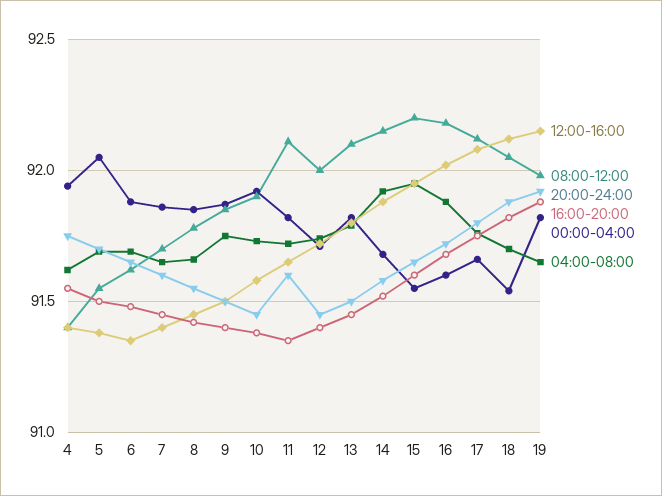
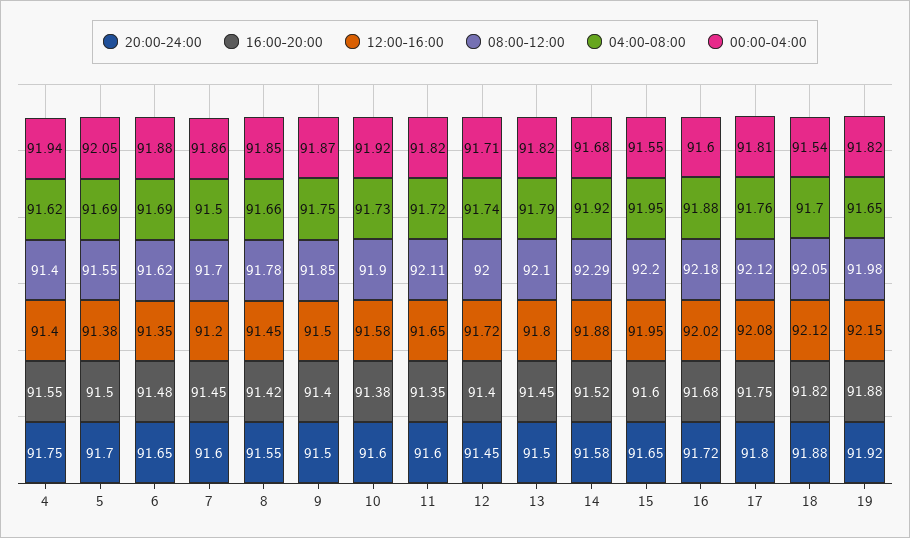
12:00-16:00, 7: 91.4 -> 91.2
04:00-08:00, 7: 91.65 -> 91.5
20:00-24:00, 10: 91.45 -> 91.6
08:00-12:00, 14: 92.15 -> 92.29
00:00-04:00, 17: 91.65 -> 91.81

